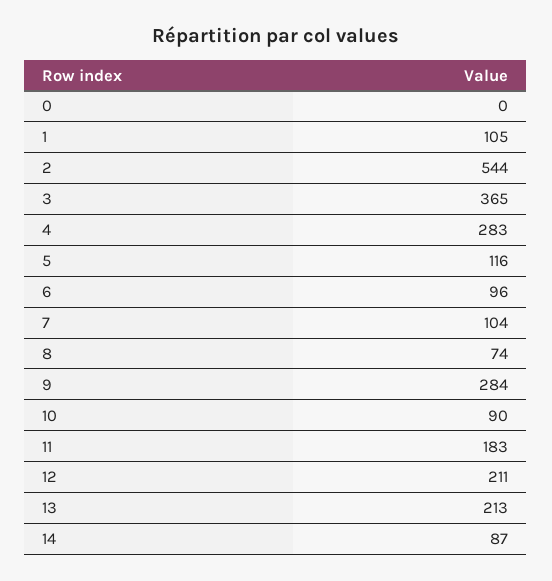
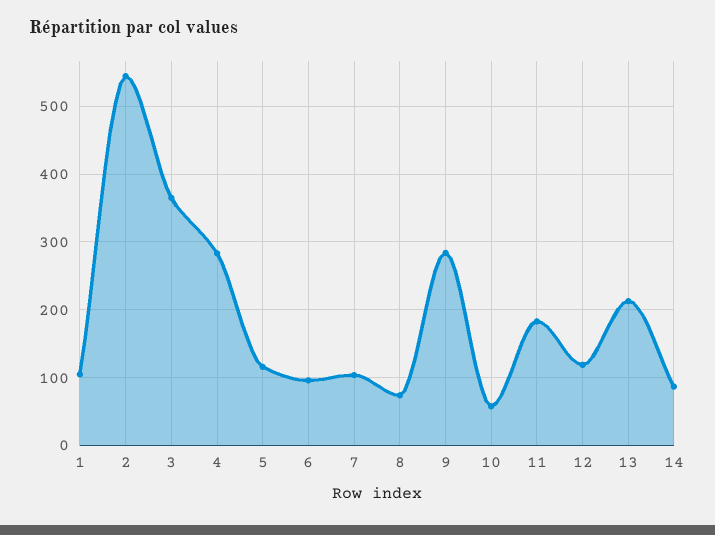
0: 0 -> none
10: 90 -> 60
12: 211 -> 120

